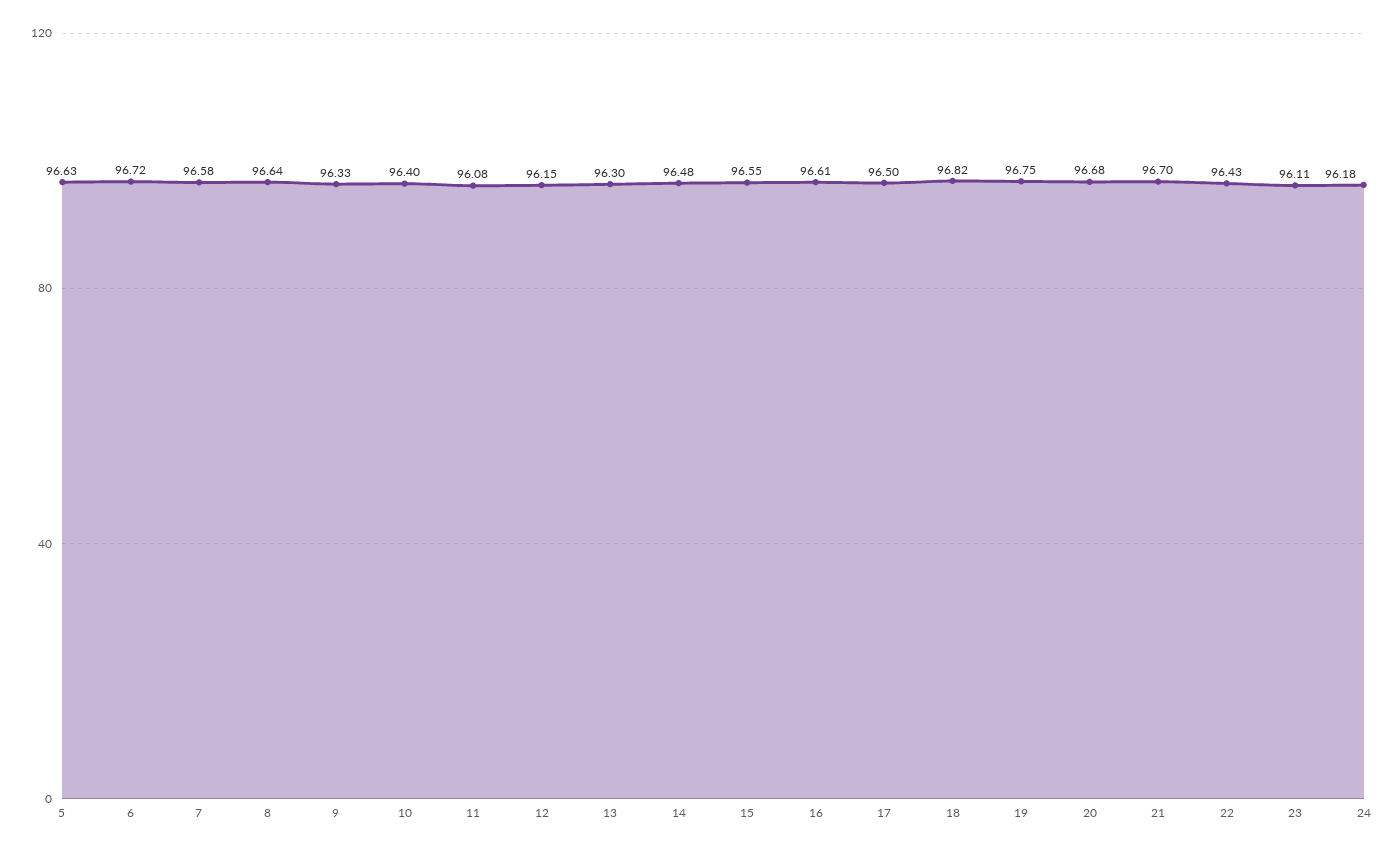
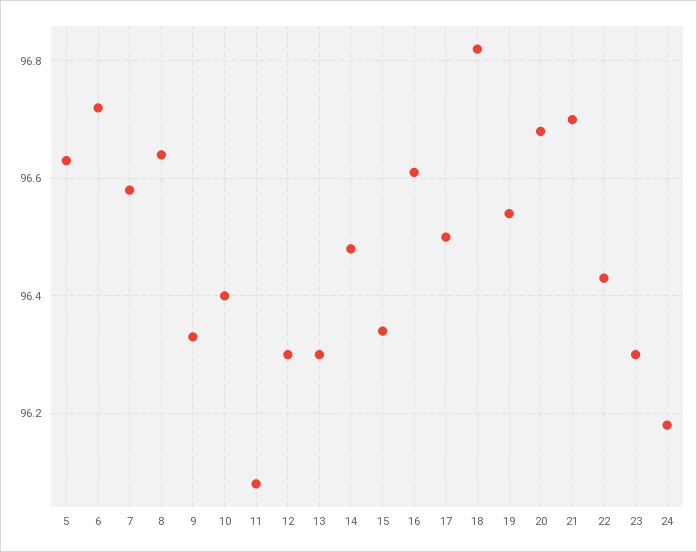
12: 96.15 -> 96.3
15: 96.55 -> 96.35
19: 96.75 -> 96.55
23: 96.11 -> 96.3

